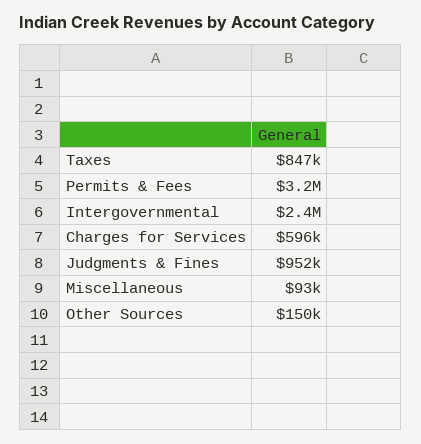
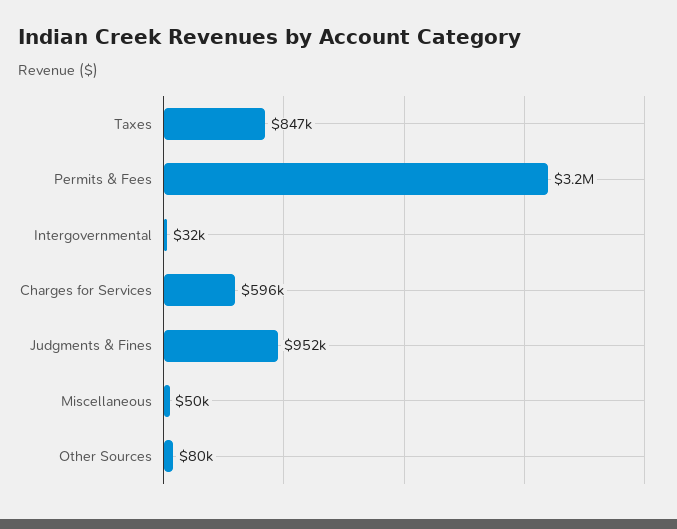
Intergovernmental: 2400000 -> 32000
Miscellaneous: 93000 -> 50000
Other Sources: 150000 -> 80000

